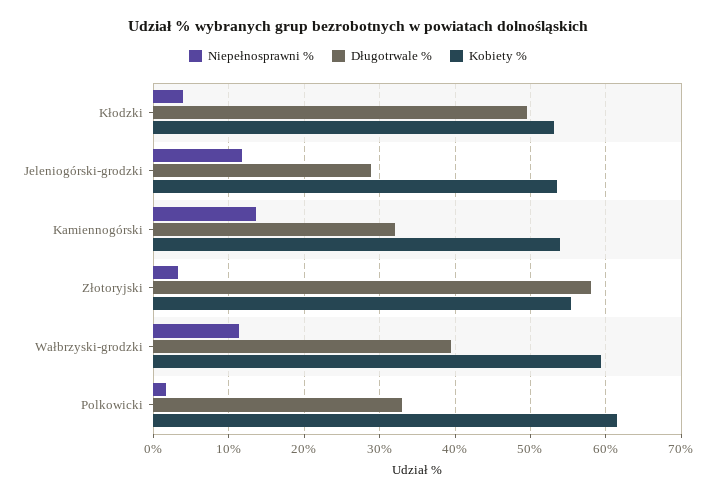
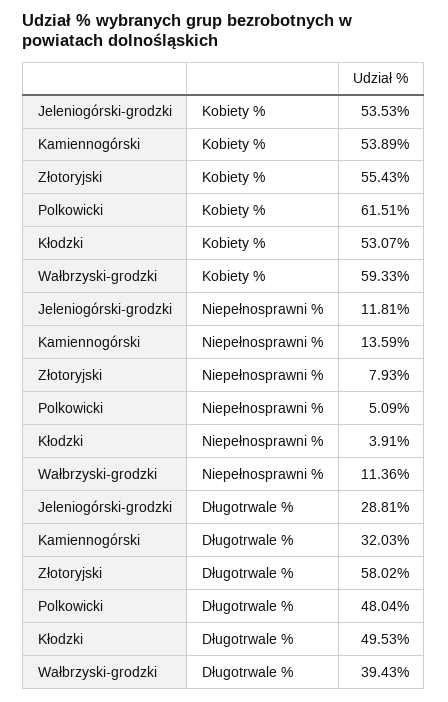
Niepełnosprawni %, Złotoryjski: 3 -> 7.93
Niepełnosprawni %, Polkowicki: 2 -> 5.09
Długotrwale %, Polkowicki: 33 -> 48.04

